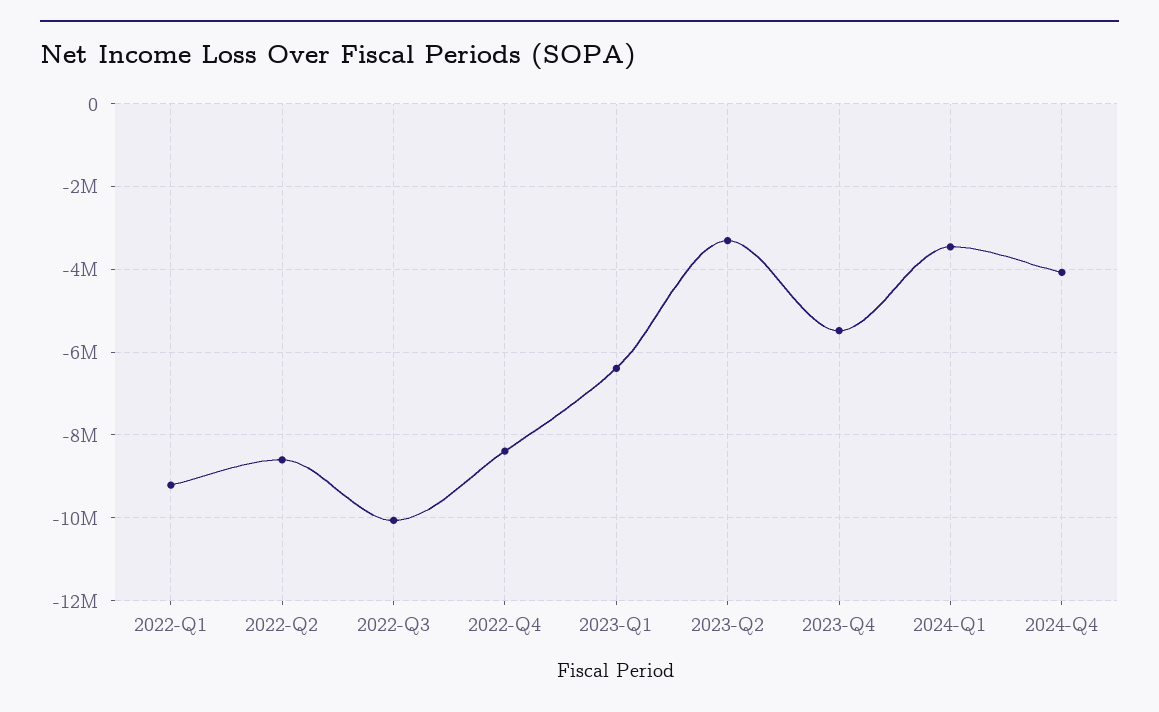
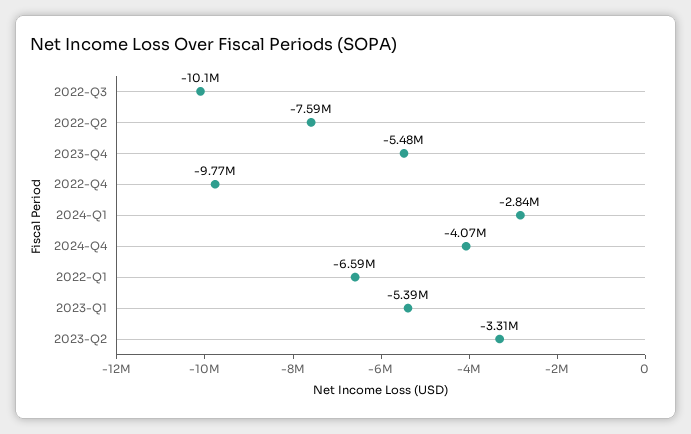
2022-Q1: -9200000 -> -6590000
2022-Q2: -8600000 -> -7590000
2022-Q4: -8400000 -> -9770000
2023-Q1: -6400000 -> -5390000
2024-Q1: -3400000 -> -2840000

